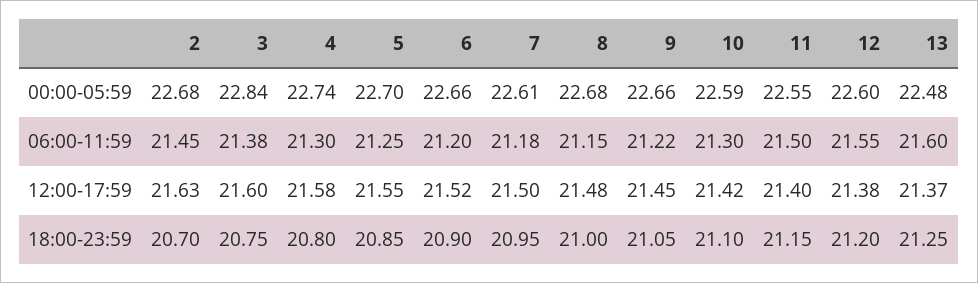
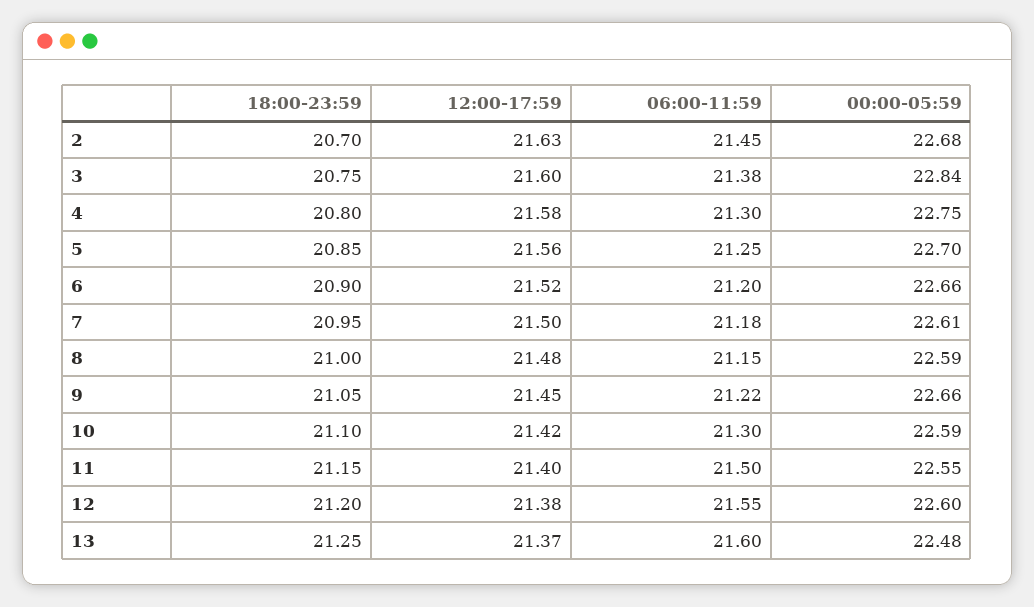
4, 00:00-05:59: 22.74 -> 22.75
8, 00:00-05:59: 22.68 -> 22.59
5, 12:00-17:59: 21.55 -> 21.56

